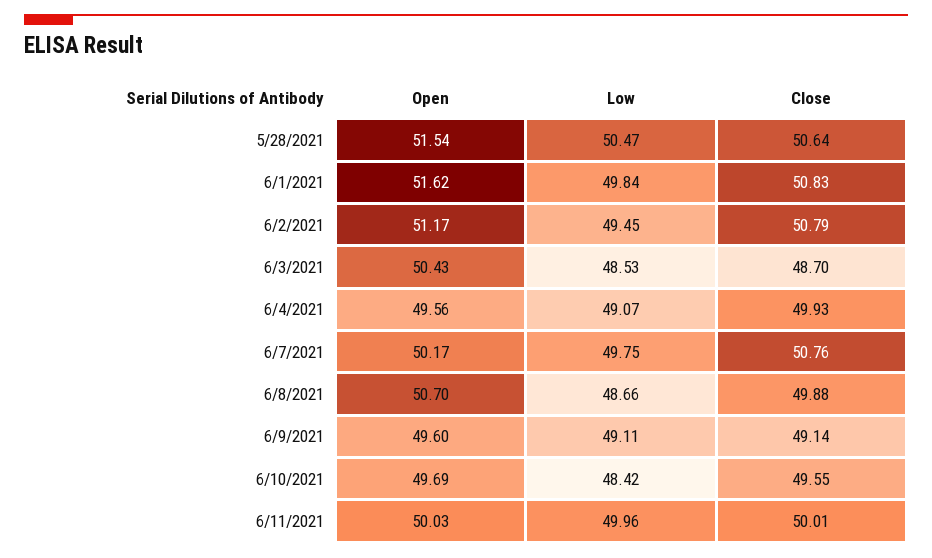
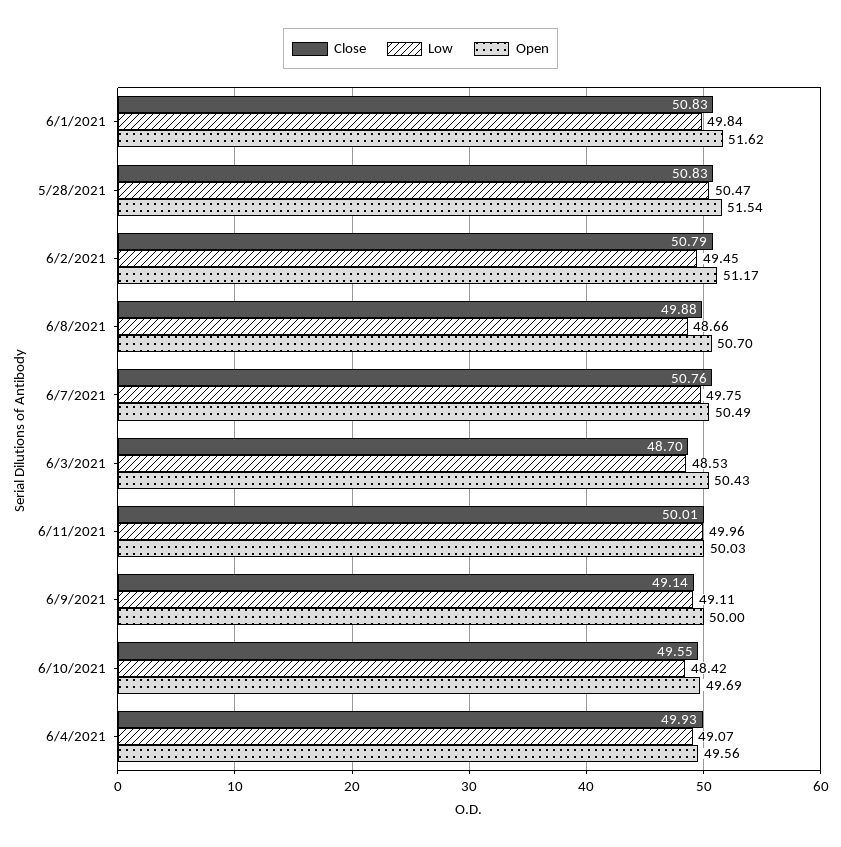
Close, 5/28/2021: 50.64 -> 50.83
Open, 6/7/2021: 50.17 -> 50.49
Open, 6/9/2021: 49.6 -> 50

